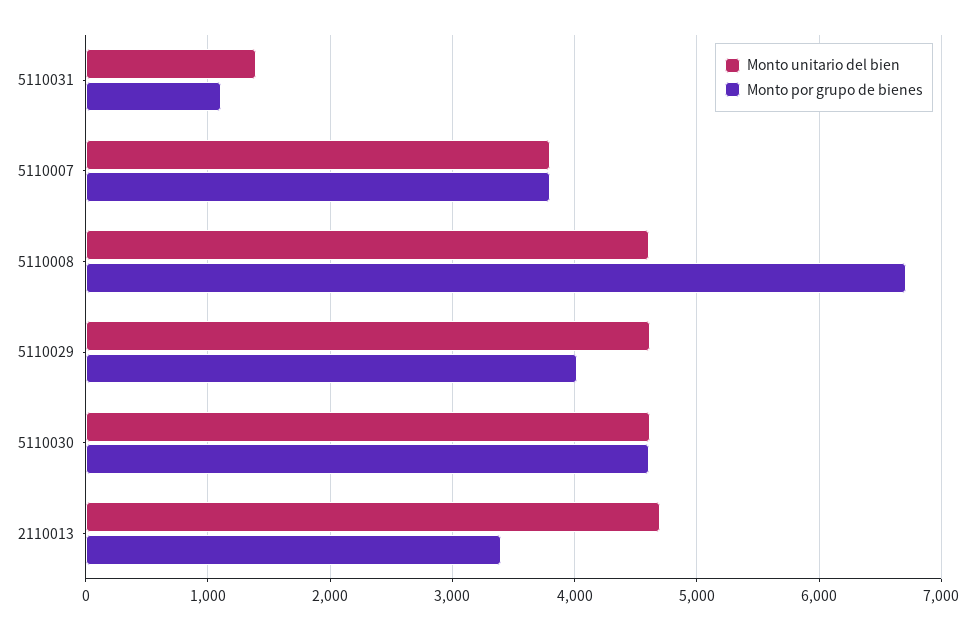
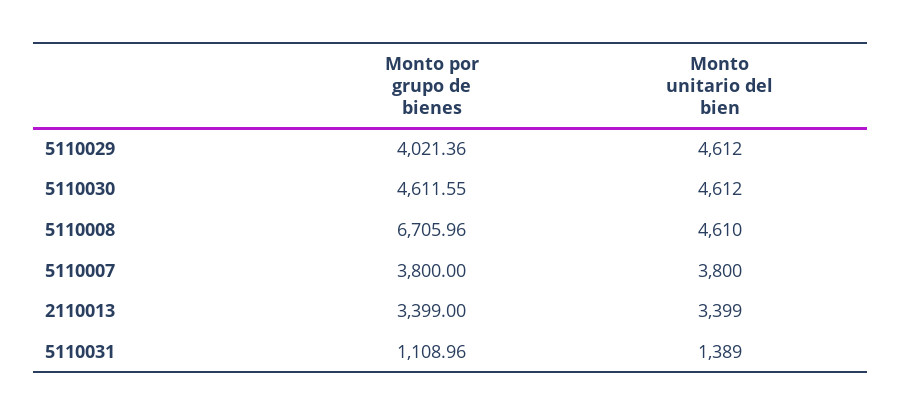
Monto unitario del bien, 2110013: 4700 -> 3399

